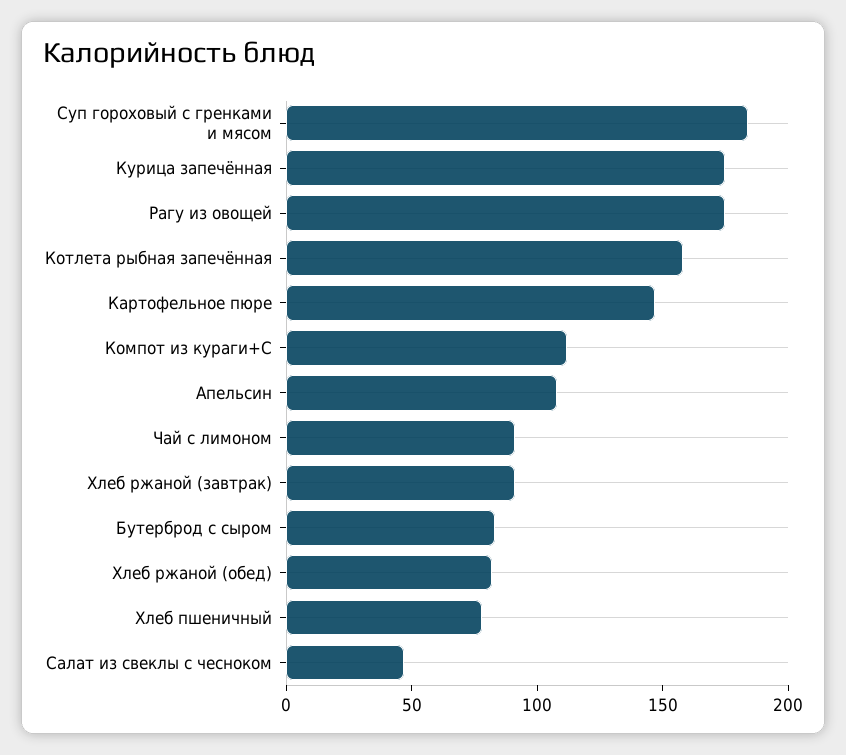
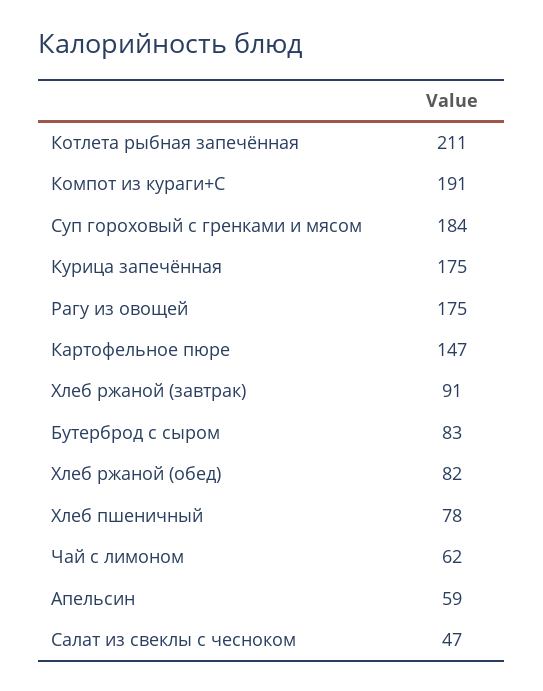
Котлета рыбная запечённая: 160 -> 211
Компот из кураги+С: 110 -> 191
Апельсин: 110 -> 59
Чай с лимоном: 90 -> 62

